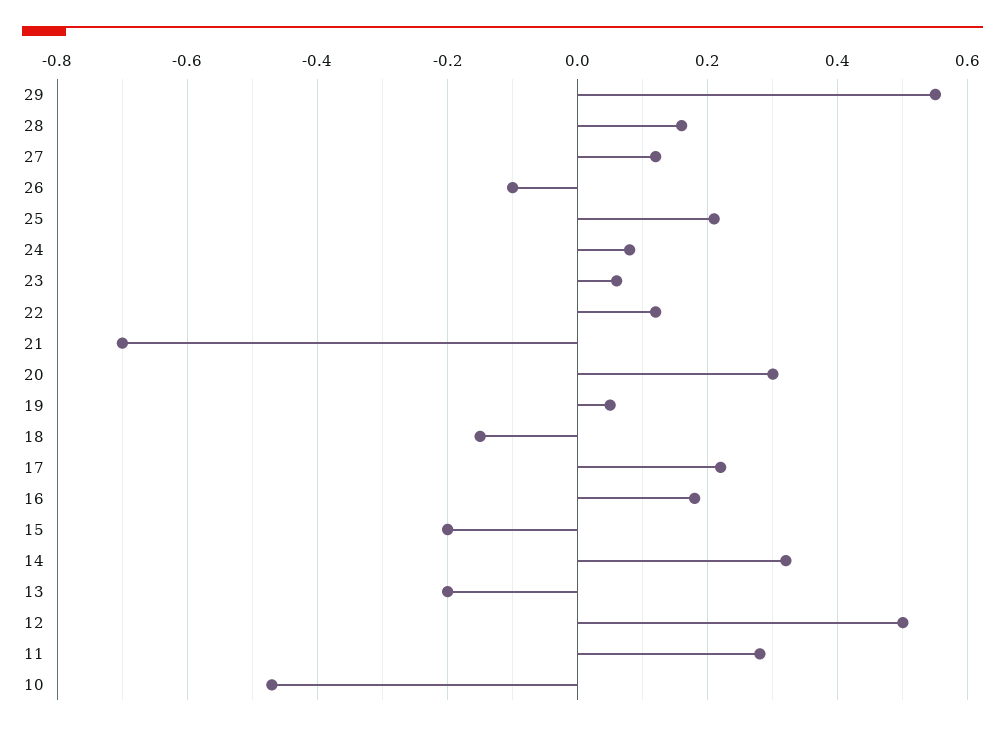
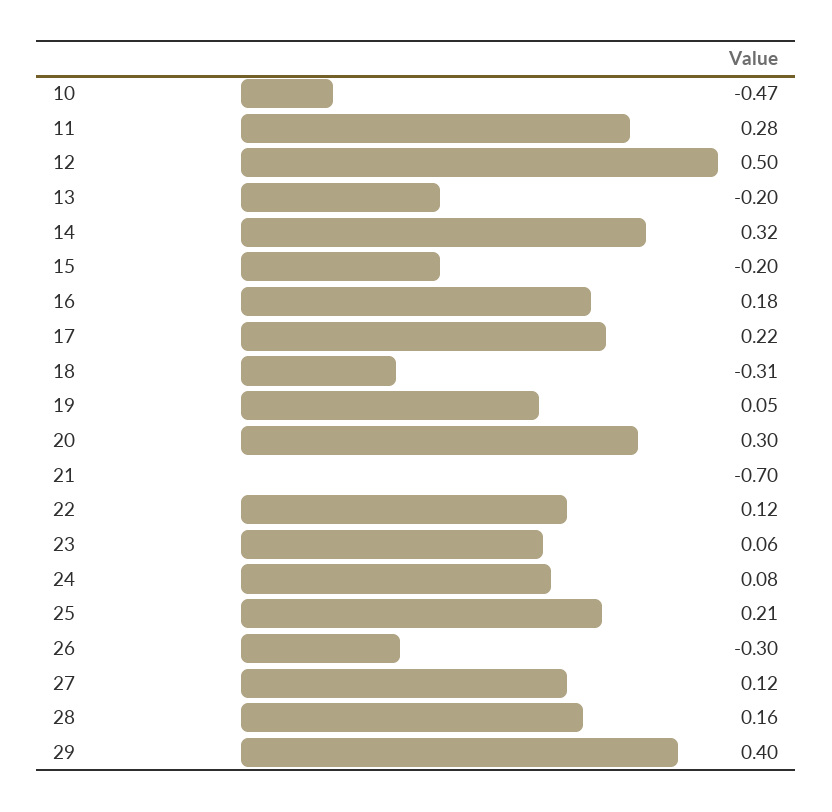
29: 0.55 -> 0.4
26: -0.1 -> -0.3
18: -0.15 -> -0.31

